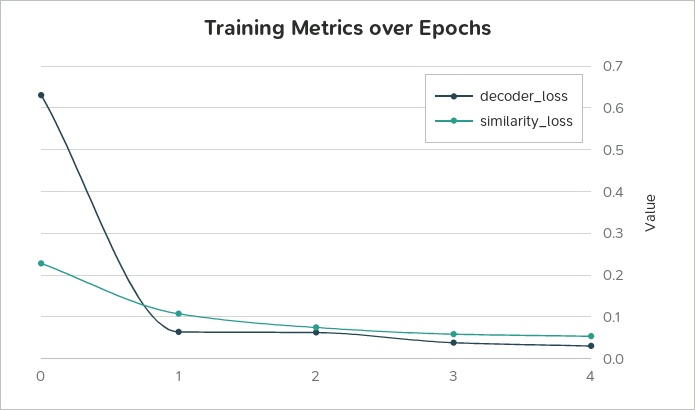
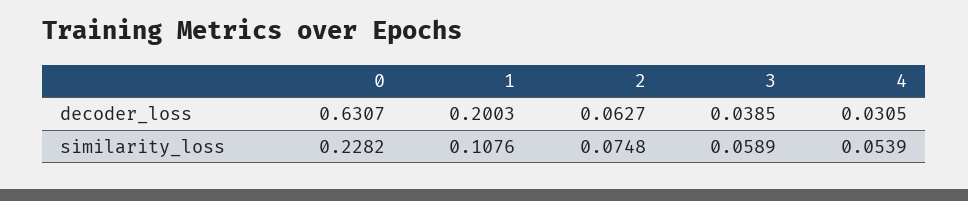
decoder_loss, 1: 0.06 -> 0.2003

